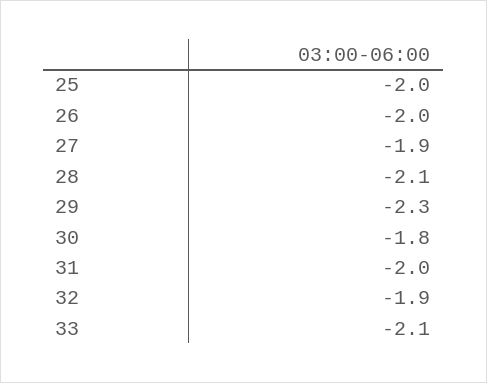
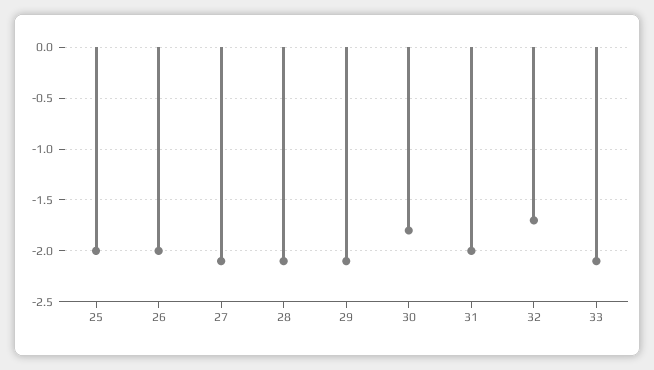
27: -1.9 -> -2.1
29: -2.3 -> -2.1
32: -1.9 -> -1.7

